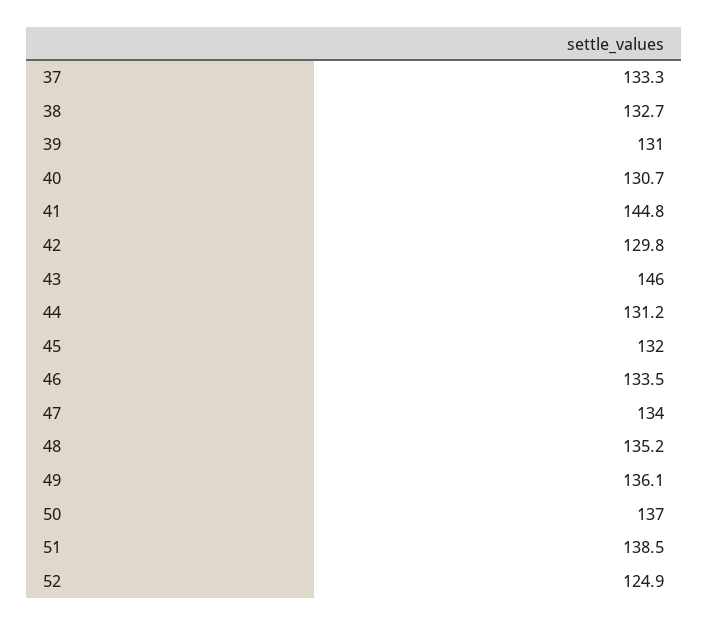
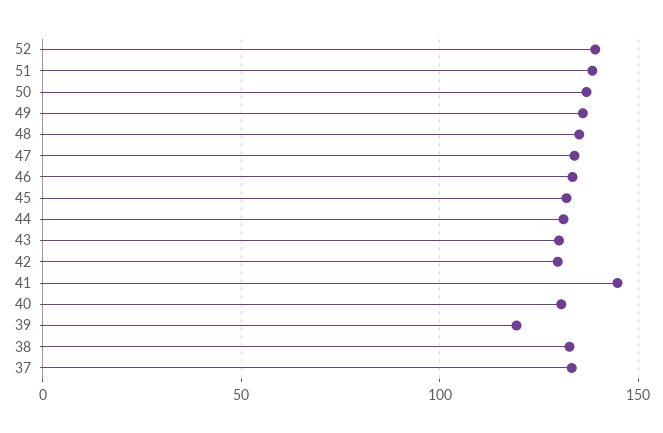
39: 131 -> 120
43: 146 -> 130
52: 124.9 -> 140

